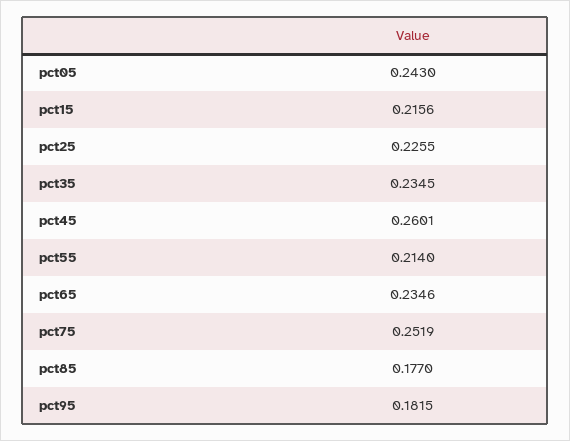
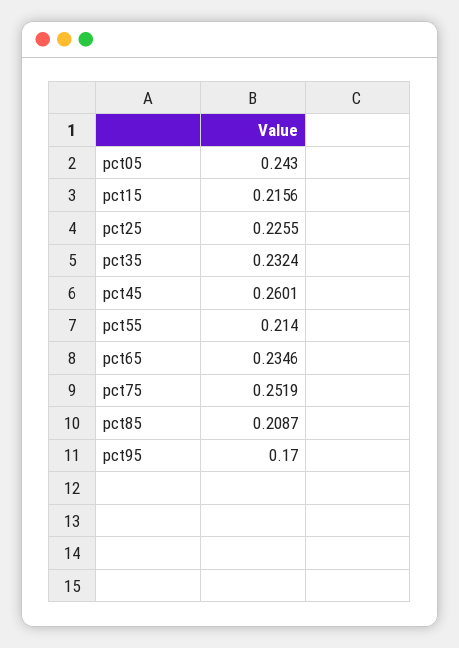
pct35: 0.2345 -> 0.2324
pct85: 0.177 -> 0.2087
pct95: 0.1815 -> 0.17

